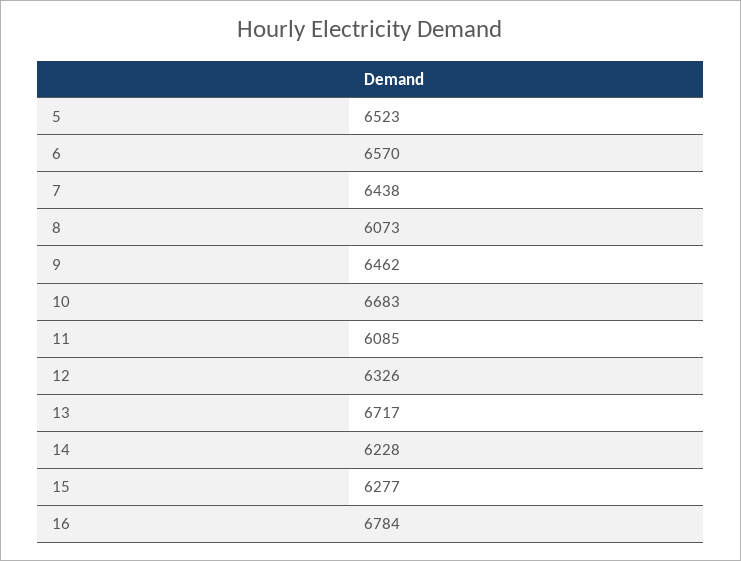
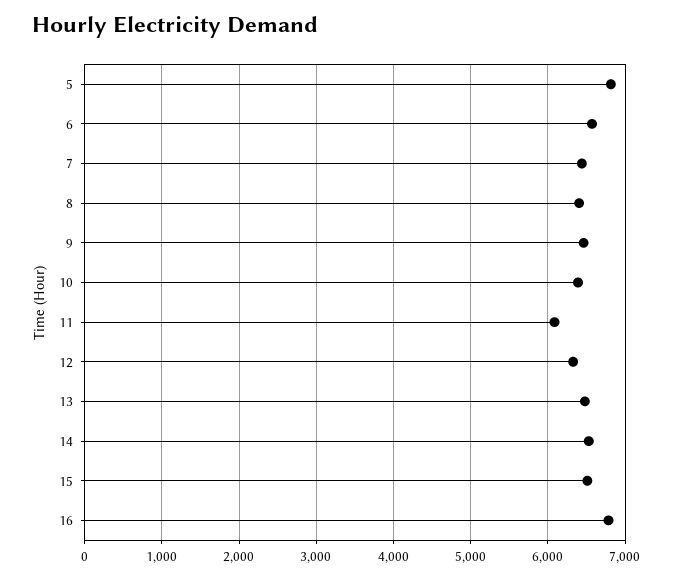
5: 6523 -> 6800
8: 6073 -> 6400
10: 6683 -> 6400
13: 6717 -> 6500
14: 6228 -> 6500
15: 6277 -> 6500

